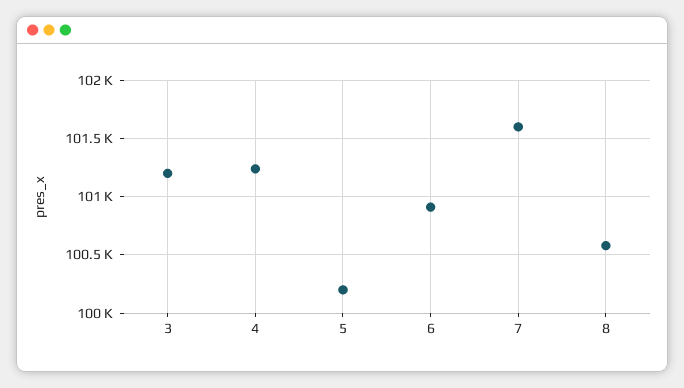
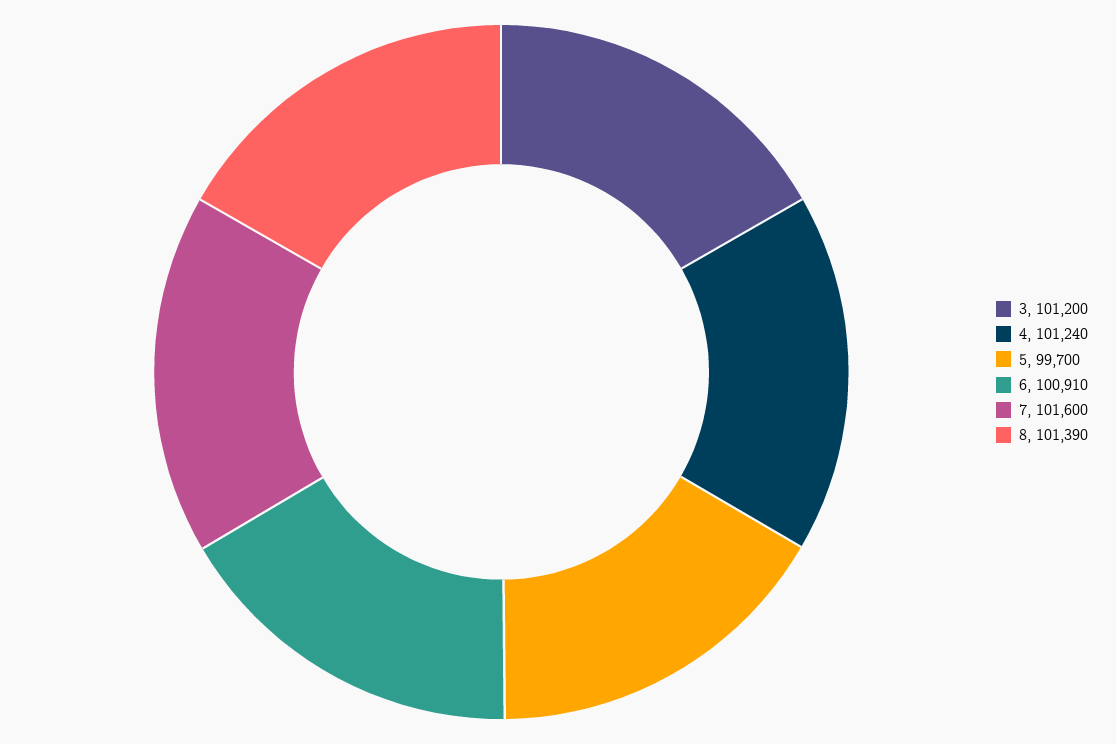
5: 100200 -> 99700
8: 100600 -> 101390

